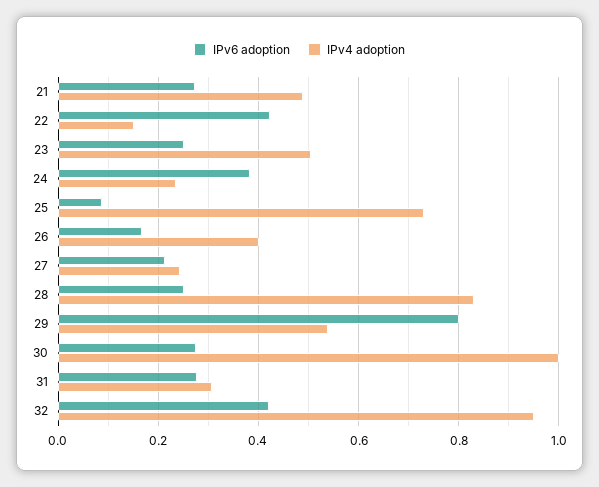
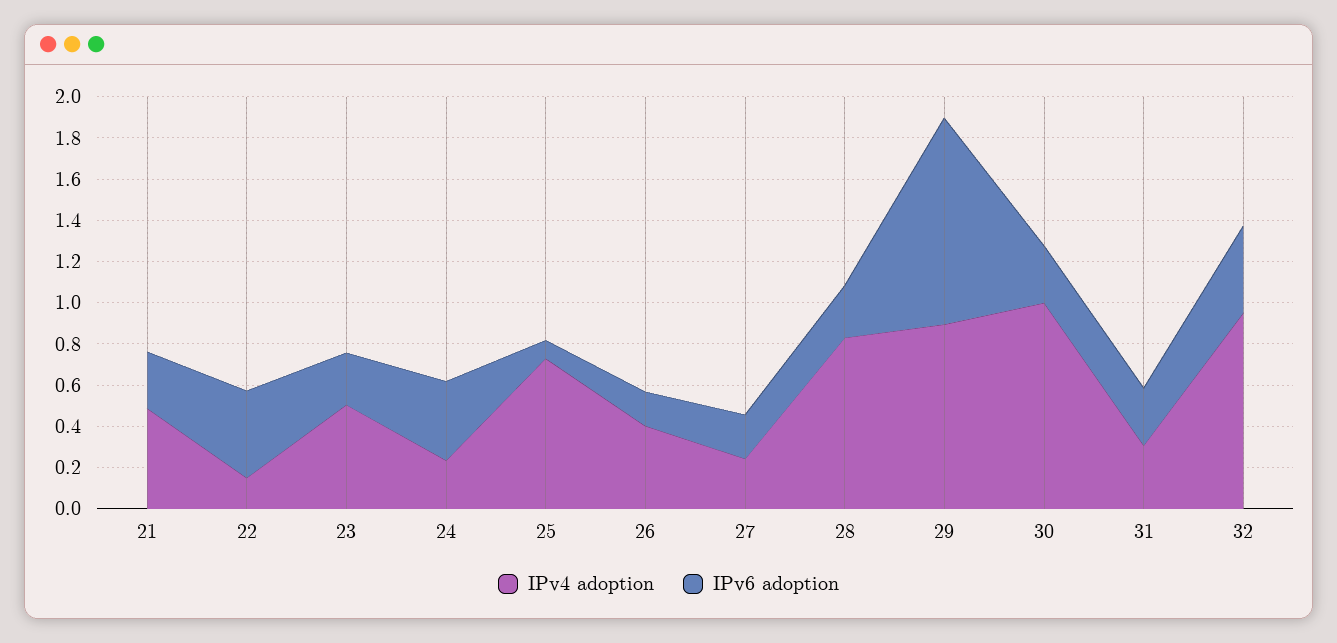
IPv6 adoption, 29: 0.8 -> 1
IPv4 adoption, 29: 0.54 -> 0.9

